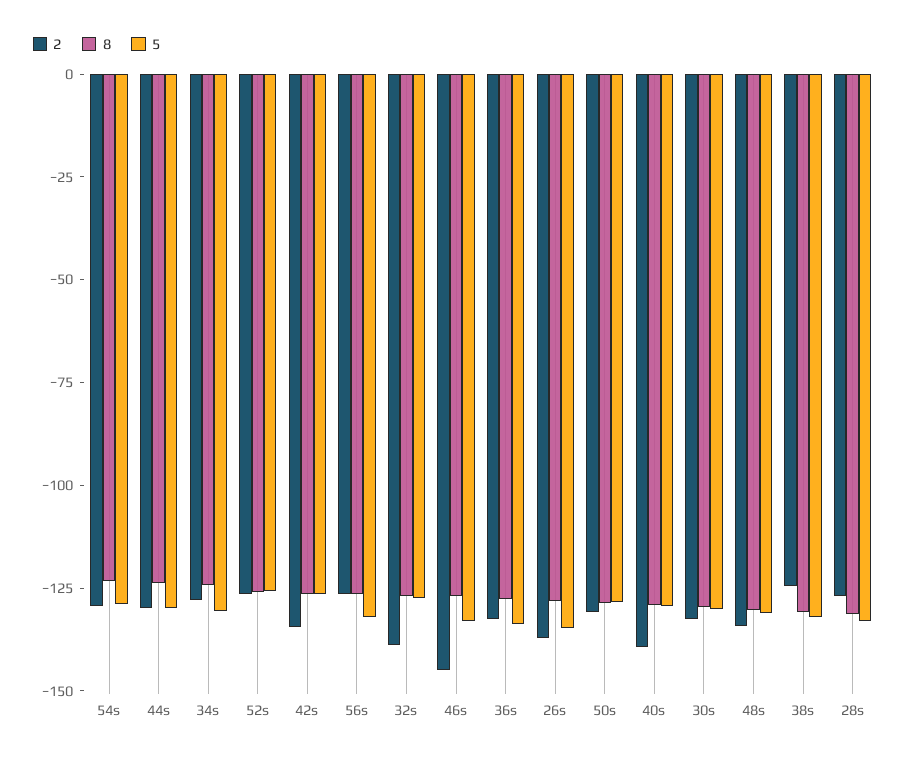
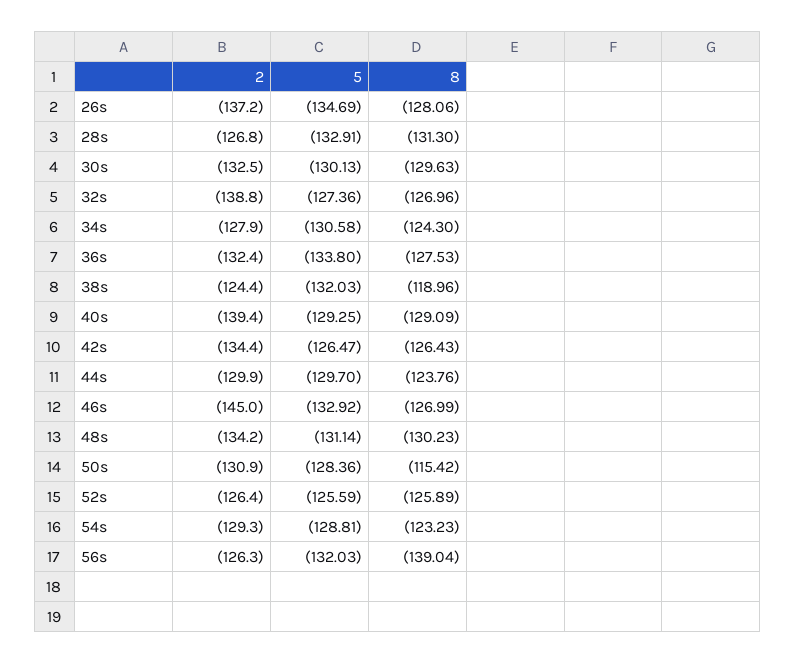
8, 56s: -125 -> -139.04
8, 50s: -130 -> -115.42
8, 38s: -130 -> -118.96

